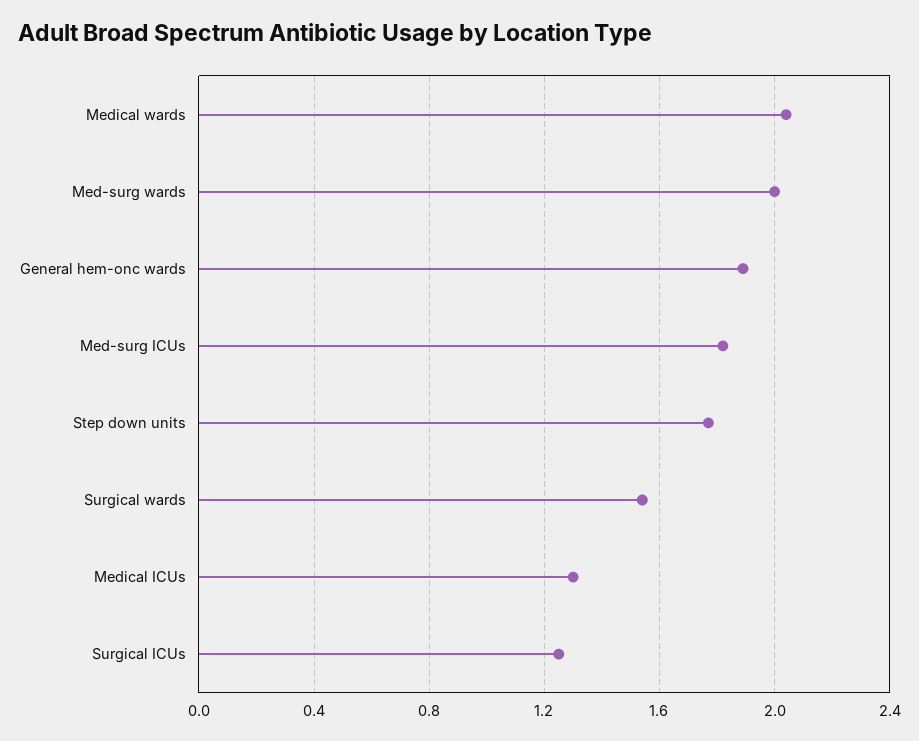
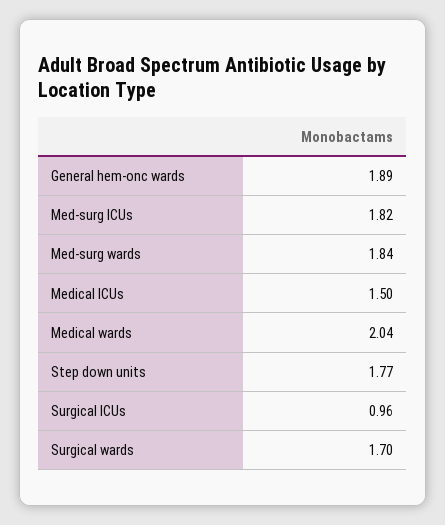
Med-surg wards: 2 -> 1.84
Surgical wards: 1.55 -> 1.7
Medical ICUs: 1.3 -> 1.5
Surgical ICUs: 1.25 -> 0.96

